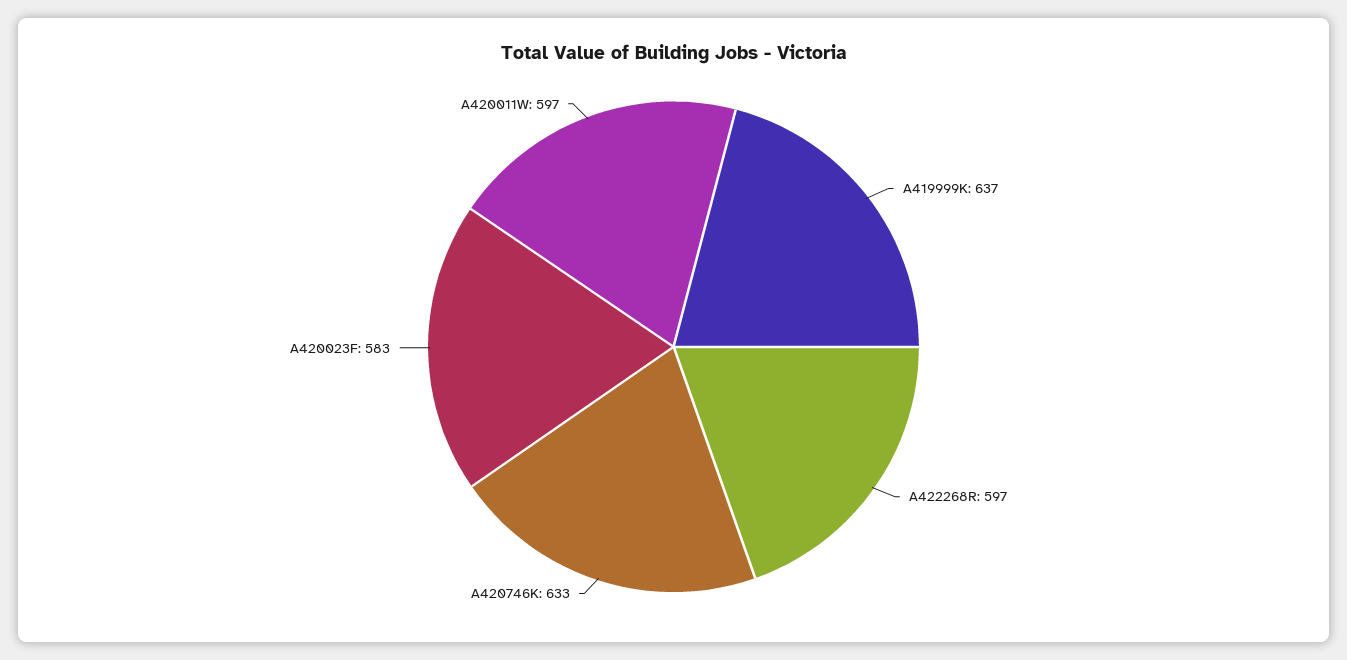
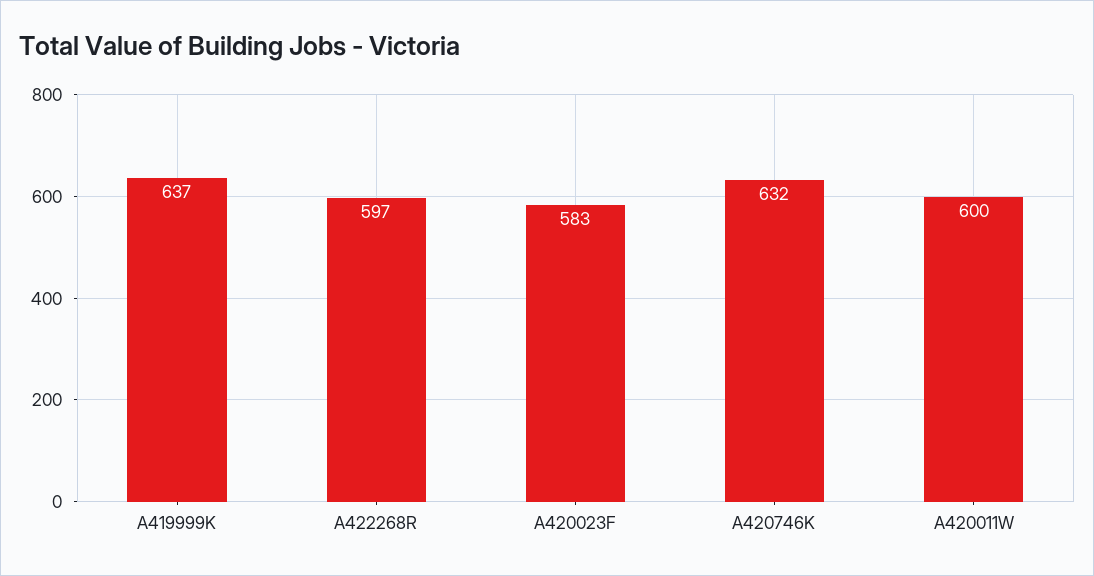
A420746K: 633 -> 632
A420011W: 597 -> 600

